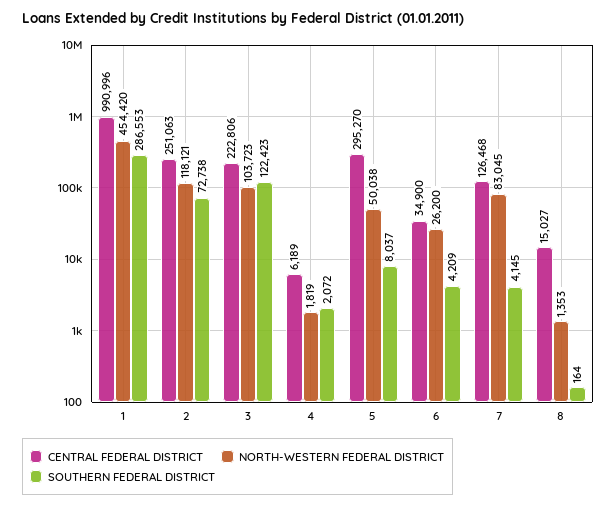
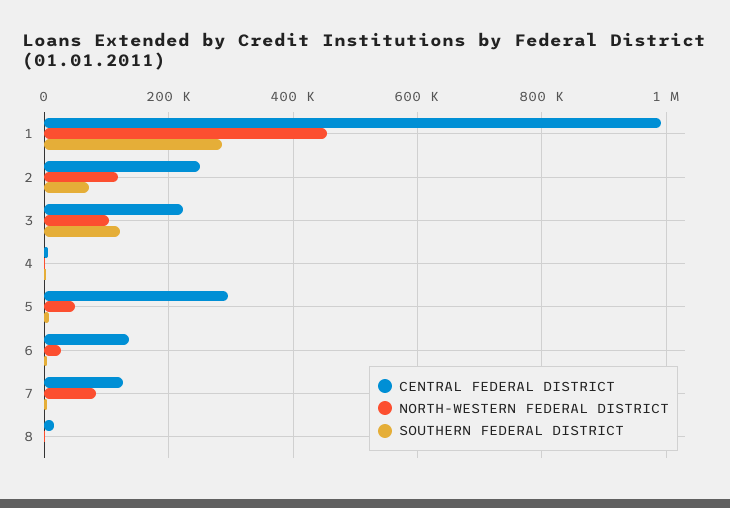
CENTRAL FEDERAL DISTRICT, 6: 34900 -> 140000

